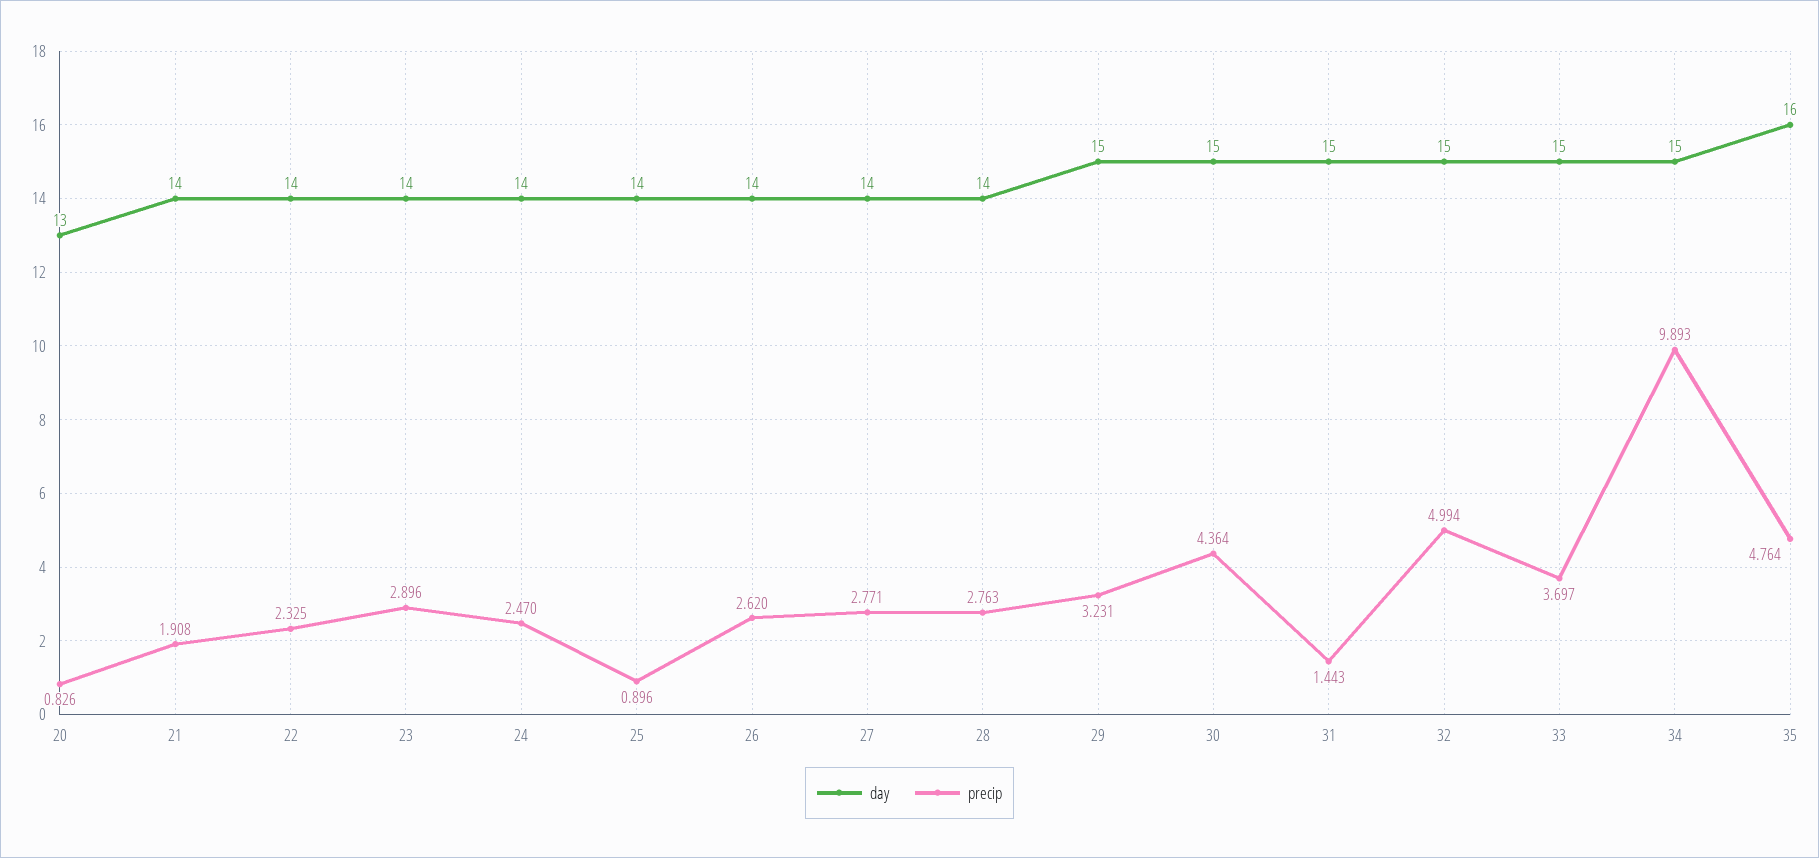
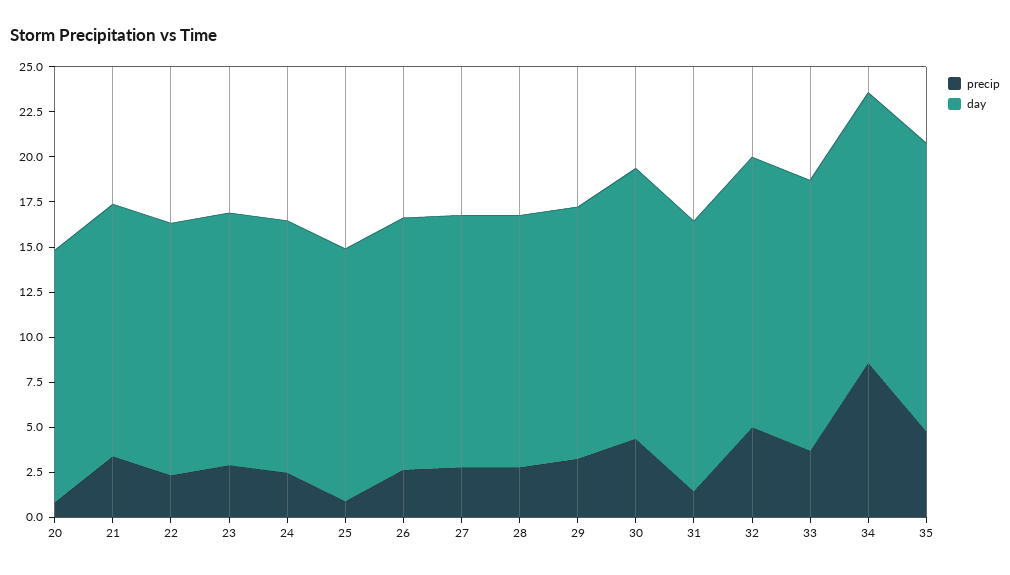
day, 20: 13 -> 14
precip, 21: 1.908 -> 3.5
day, 29: 15 -> 14
precip, 34: 9.893 -> 8.5

